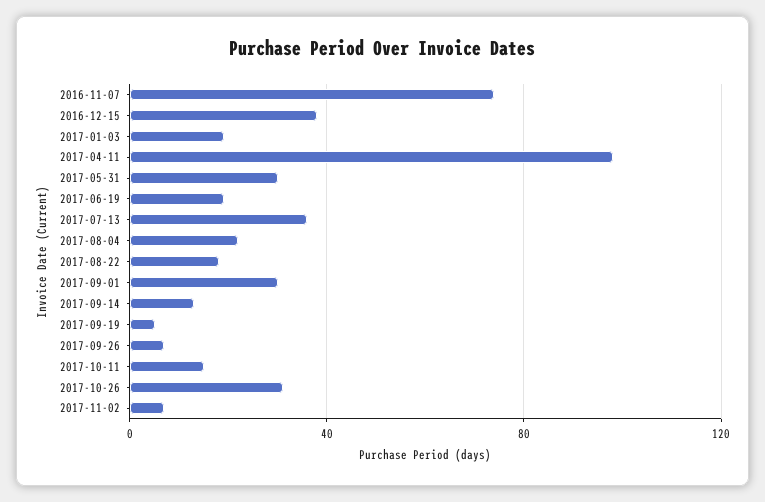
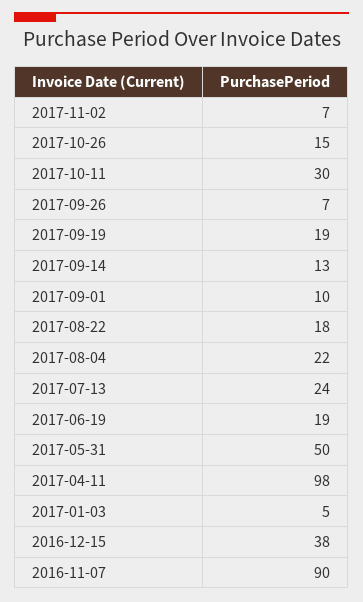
2016-11-07: 75 -> 90
2017-01-03: 20 -> 5
2017-05-31: 30 -> 50
2017-07-13: 35 -> 24
2017-09-01: 30 -> 10
2017-09-19: 5 -> 19
2017-10-11: 15 -> 30
2017-10-26: 30 -> 15

